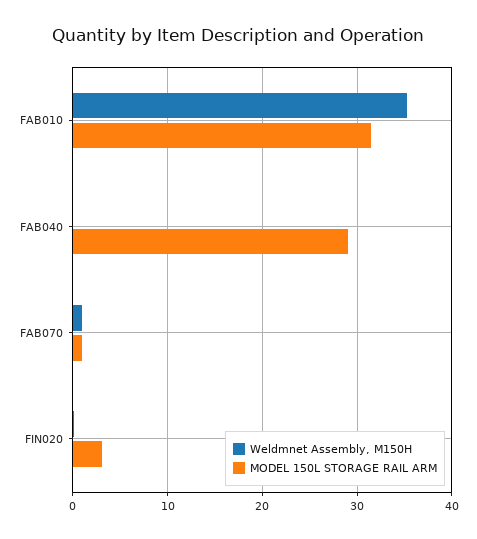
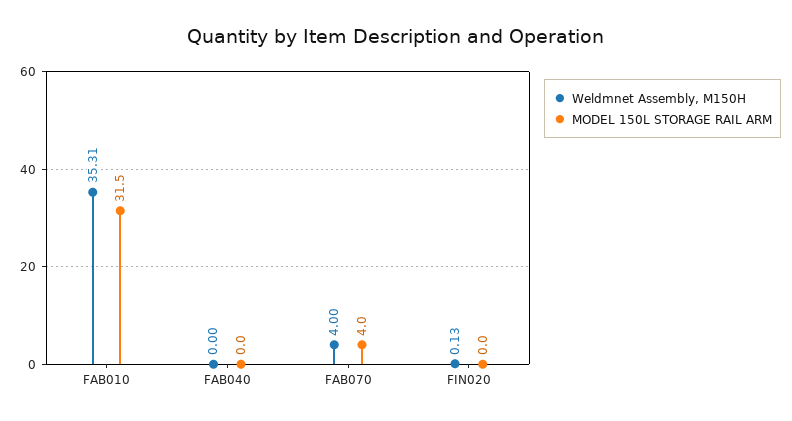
MODEL 150L STORAGE RAIL ARM, FAB040: 29 -> 0
Weldmnet Assembly, M150H, FAB070: 1 -> 4
MODEL 150L STORAGE RAIL ARM, FAB070: 1 -> 4
MODEL 150L STORAGE RAIL ARM, FIN020: 3 -> 0

